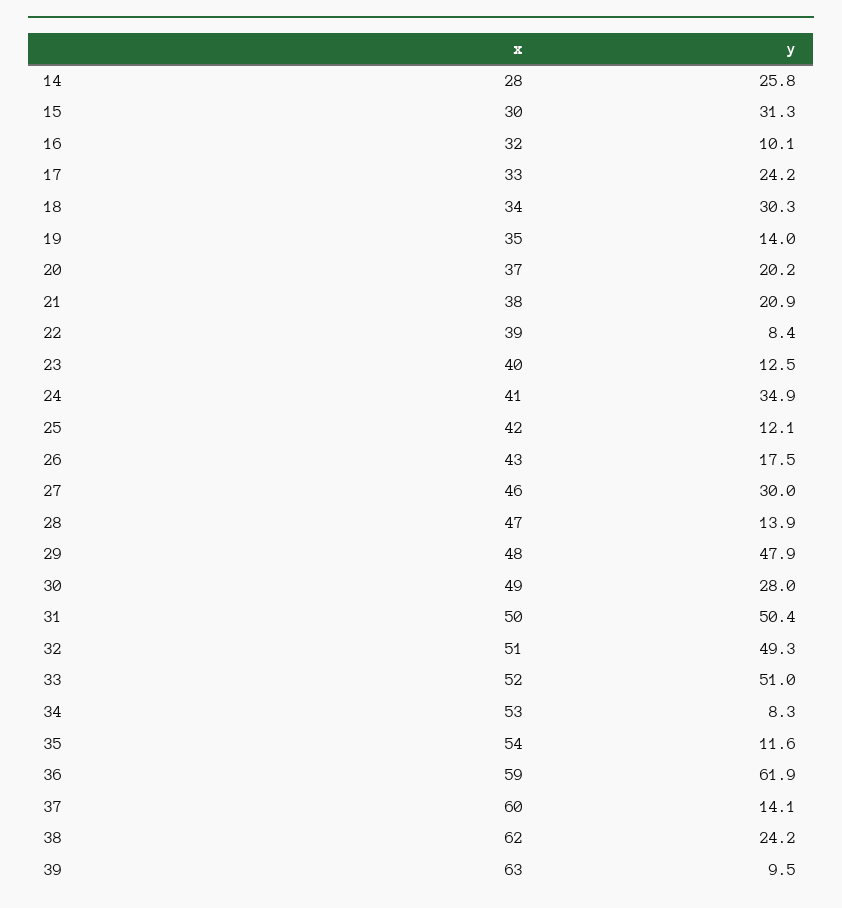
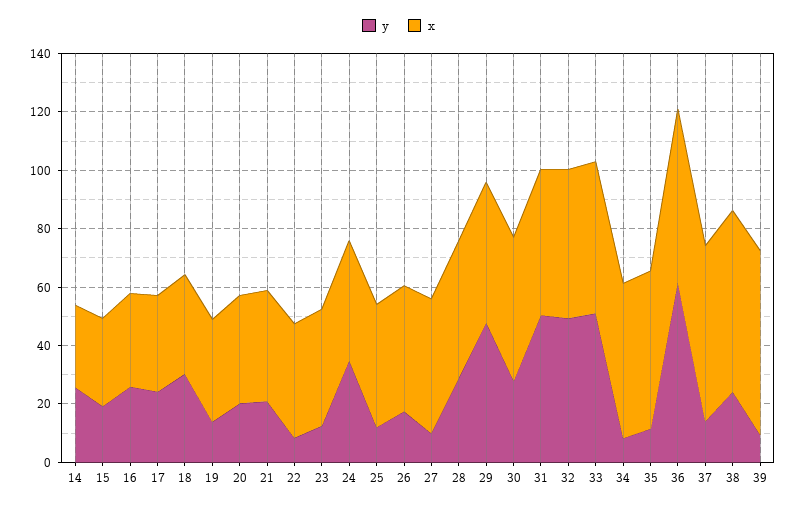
y, 15: 31.3 -> 20
y, 16: 10.1 -> 25
y, 27: 30 -> 10
y, 28: 13.9 -> 30

